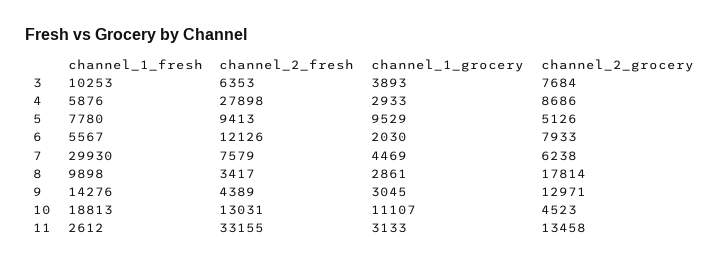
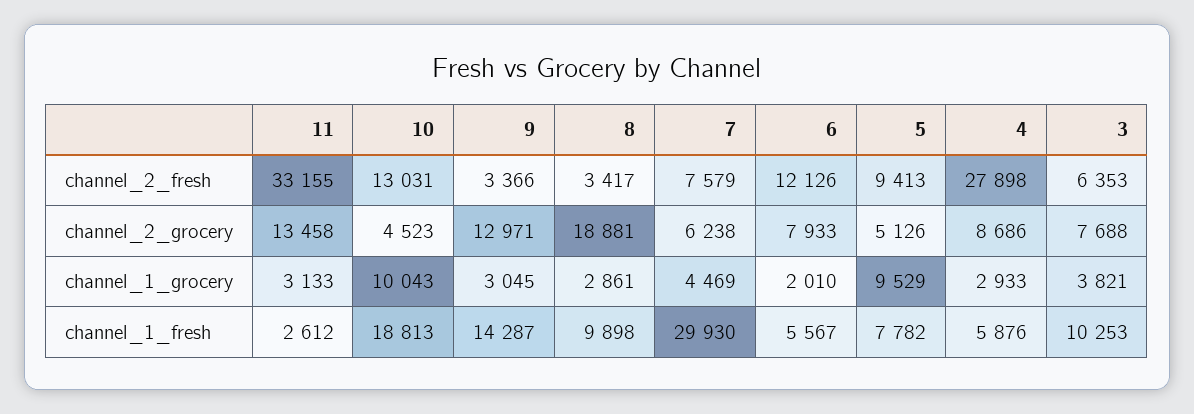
channel_1_grocery, 3: 3893 -> 3821
channel_2_grocery, 3: 7684 -> 7688
channel_1_fresh, 5: 7780 -> 7782
channel_1_grocery, 6: 2030 -> 2010
channel_2_grocery, 8: 17814 -> 18881
channel_1_fresh, 9: 14276 -> 14287
channel_2_fresh, 9: 4389 -> 3366
channel_1_grocery, 10: 11107 -> 10043

